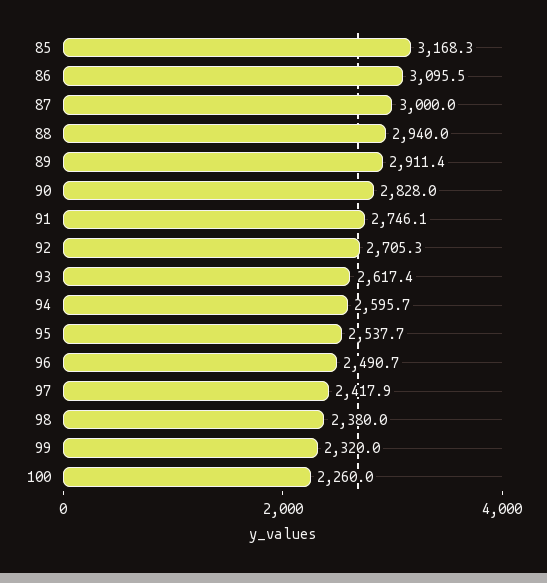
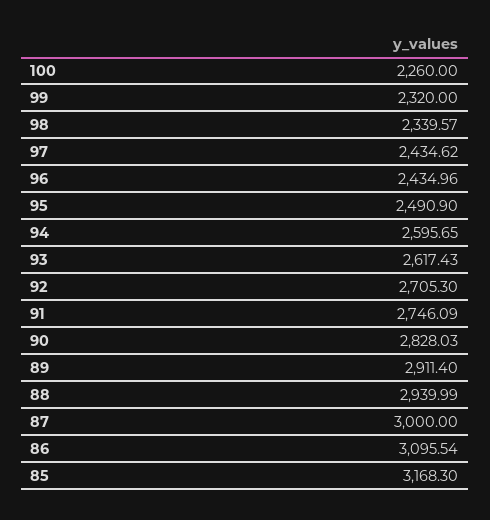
95: 2537.7 -> 2490.9
96: 2490.7 -> 2434.96
97: 2417.9 -> 2434.62
98: 2380 -> 2339.57

